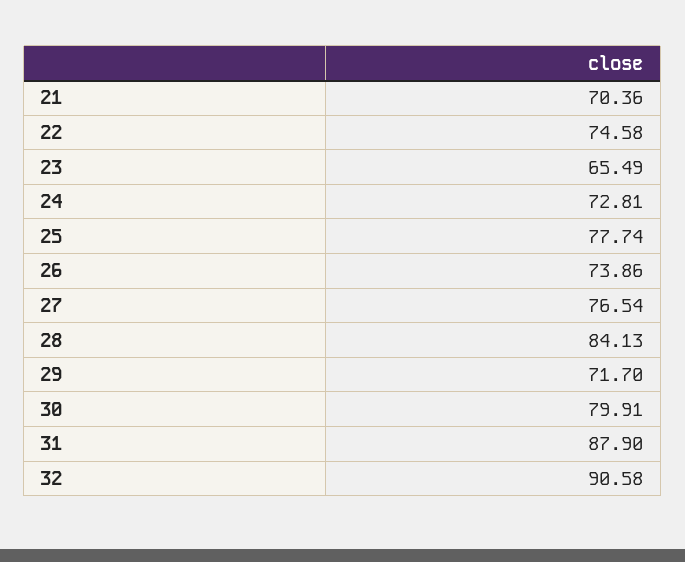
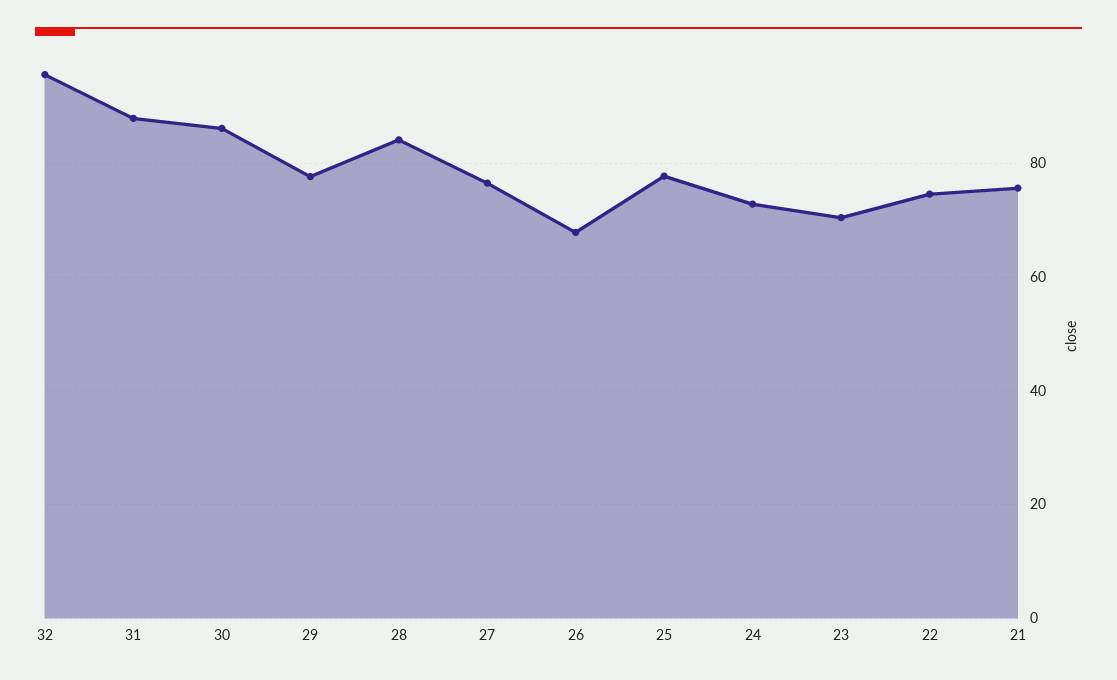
21: 70.36 -> 76
23: 65.49 -> 70
26: 73.86 -> 68
29: 71.7 -> 78
30: 79.91 -> 86
32: 90.58 -> 96

